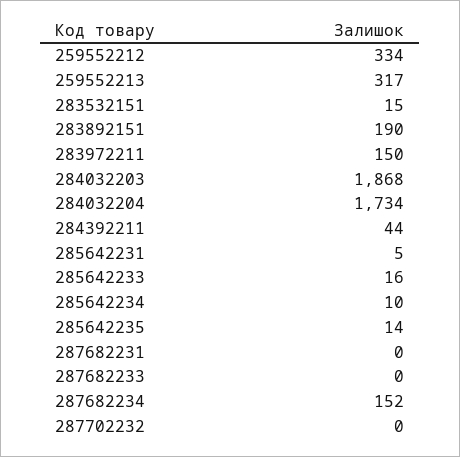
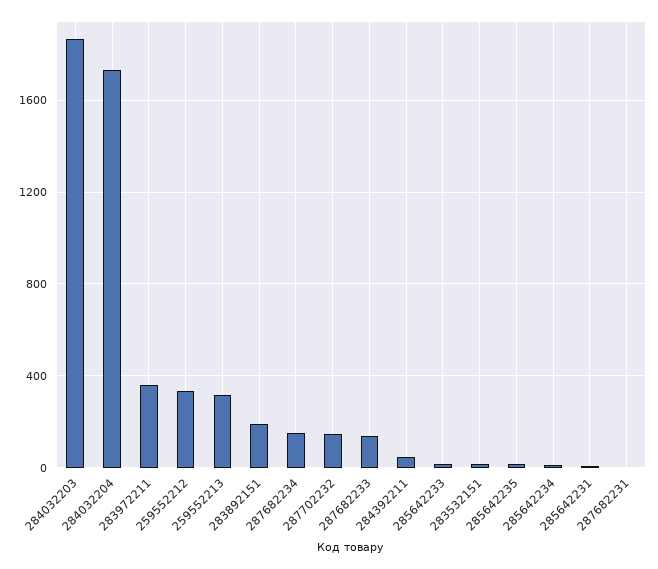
283972211: 150 -> 350
287682233: 0 -> 150
287702232: 0 -> 150

